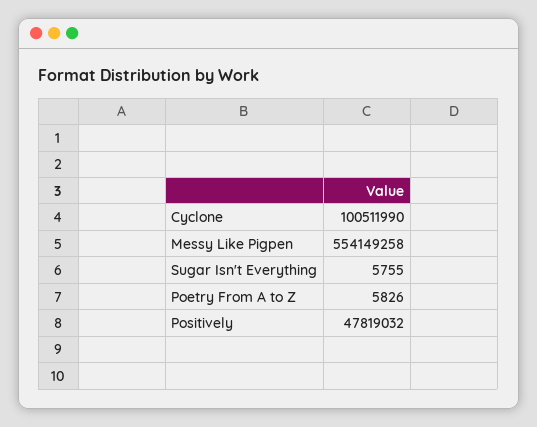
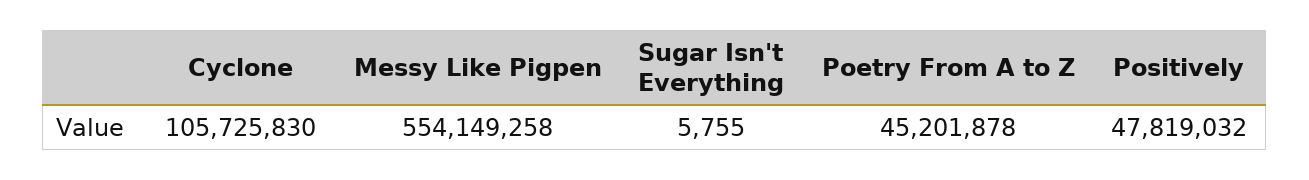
Cyclone: 100511990 -> 105725830
Poetry From A to Z: 5826 -> 45201878

